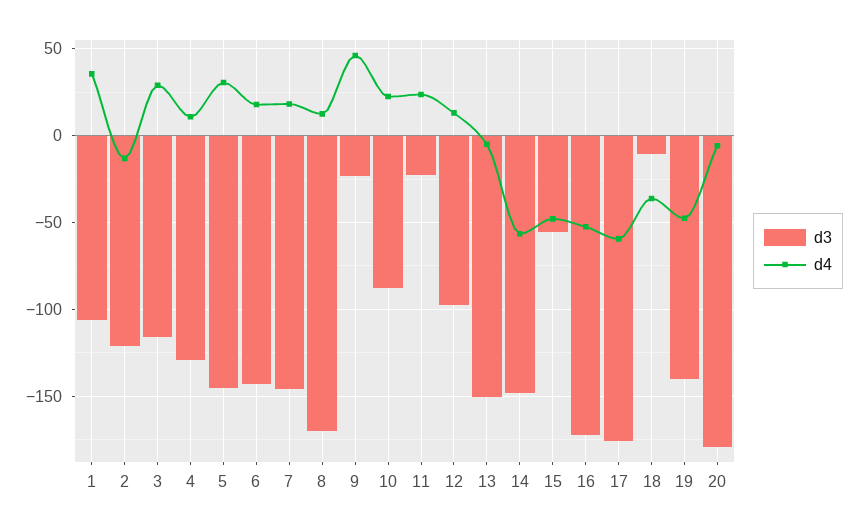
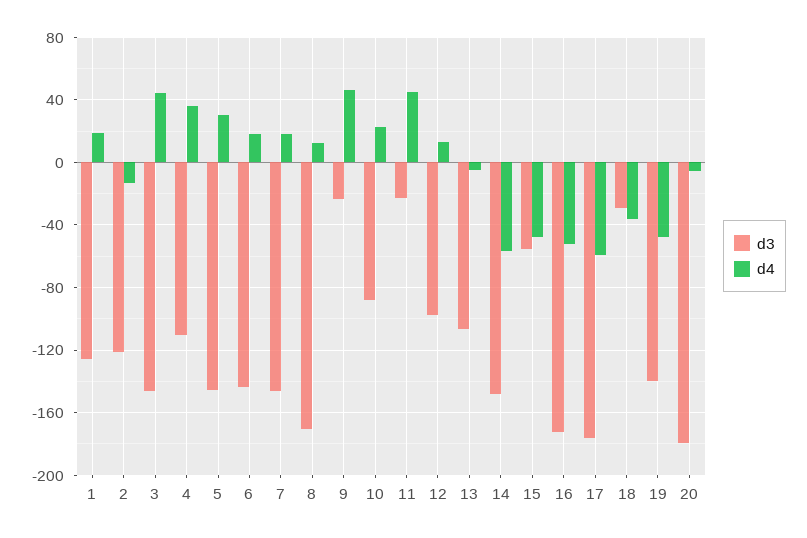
d3, 1: -105 -> -125
d4, 1: 35 -> 20
d3, 3: -115 -> -145
d4, 3: 30 -> 45
d3, 4: -130 -> -110
d4, 4: 10 -> 35
d4, 11: 25 -> 45
d3, 13: -150 -> -105
d3, 18: -10 -> -30

